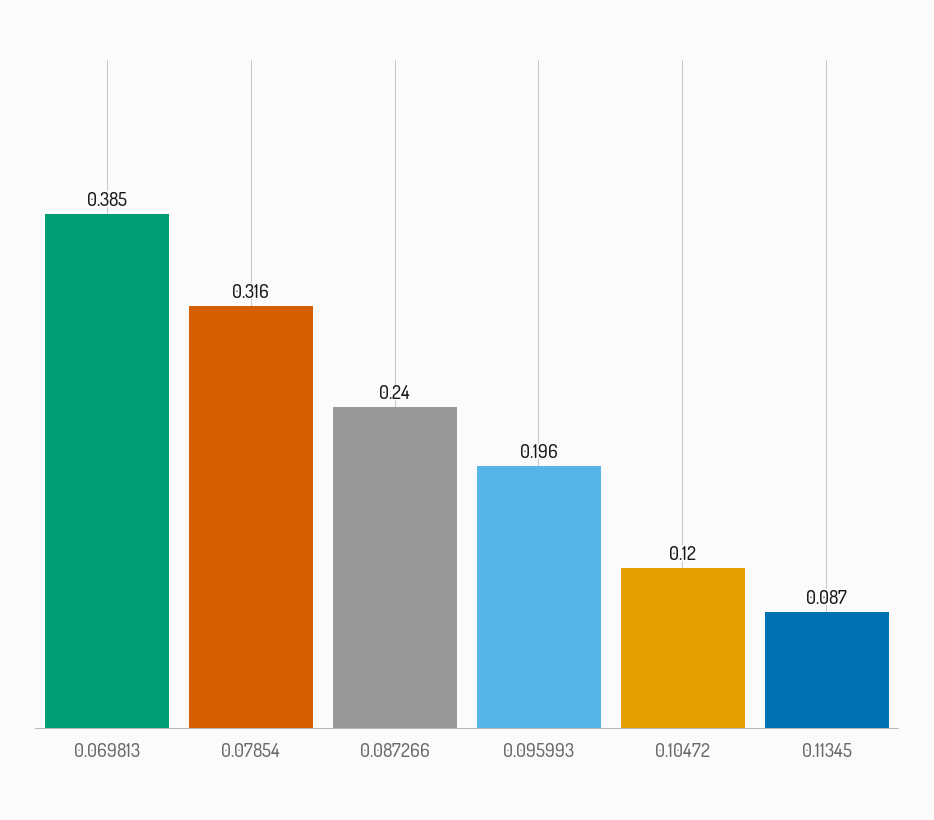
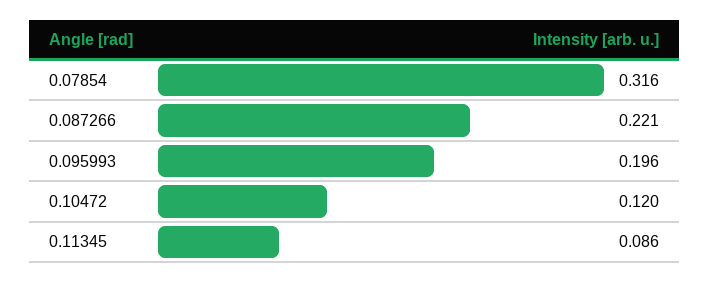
0.069813: 0.385 -> none
0.087266: 0.24 -> 0.221
0.11345: 0.087 -> 0.086

